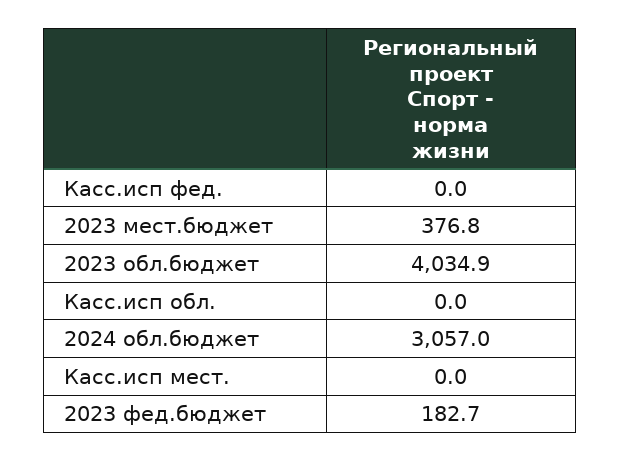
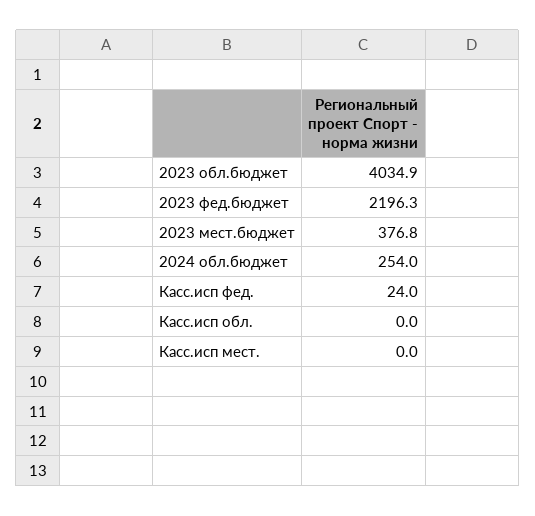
Касс.исп фед.: 0 -> 24
2024 обл.бюджет: 3057 -> 254
2023 фед.бюджет: 182.7 -> 2196.3

